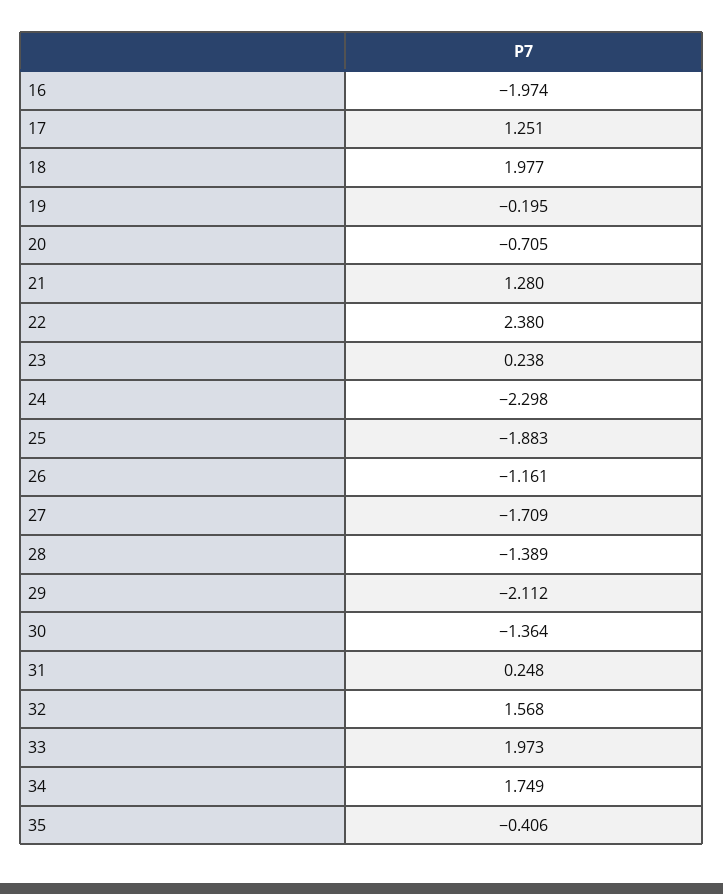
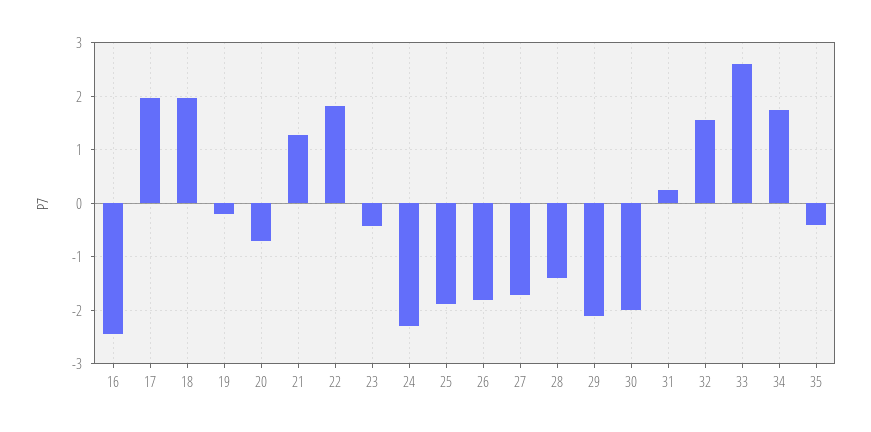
16: -1.974 -> -2.4
17: 1.251 -> 2
22: 2.38 -> 1.8
23: 0.238 -> -0.4
26: -1.161 -> -1.8
30: -1.364 -> -2
33: 1.973 -> 2.6

